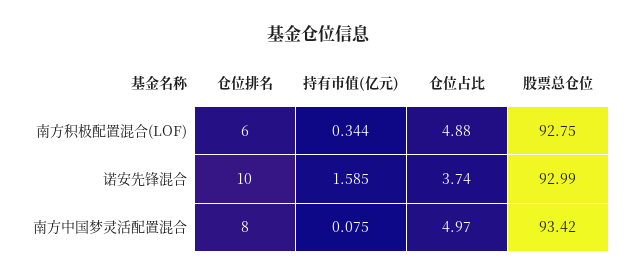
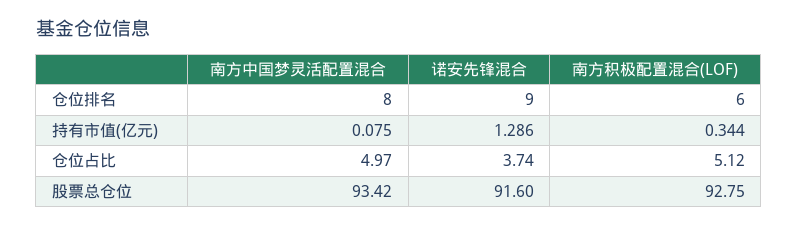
仓位占比, 南方积极配置混合(LOF): 4.88 -> 5.12
仓位排名, 诺安先锋混合: 10 -> 9
持有市值(亿元), 诺安先锋混合: 1.585 -> 1.286
股票总仓位, 诺安先锋混合: 92.99 -> 91.6

